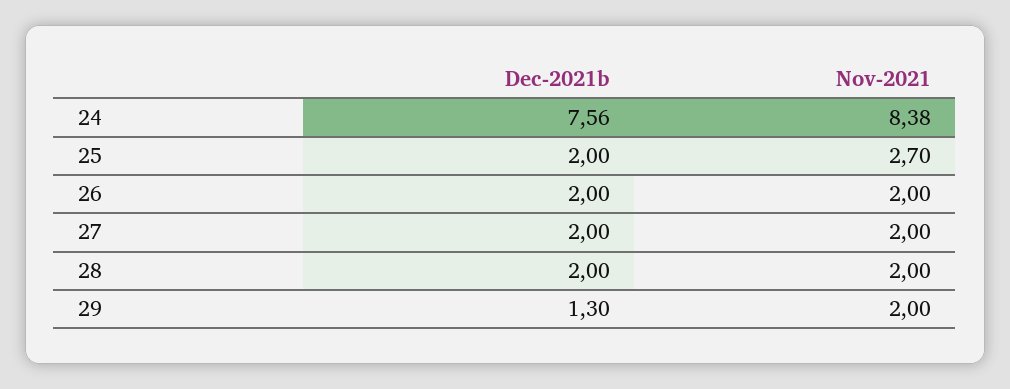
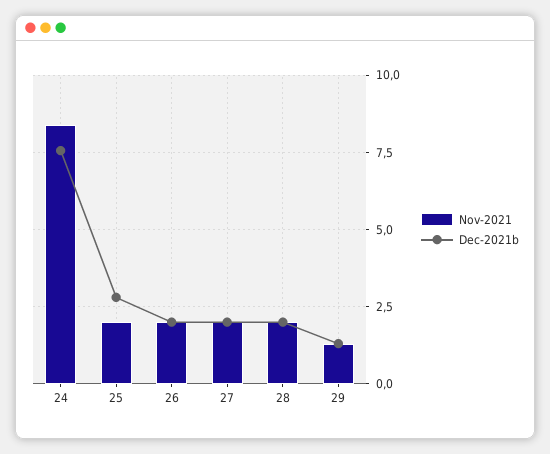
Dec-2021b, 25: 2 -> 2.75
Nov-2021, 25: 2.7 -> 2
Nov-2021, 29: 2 -> 1.25

